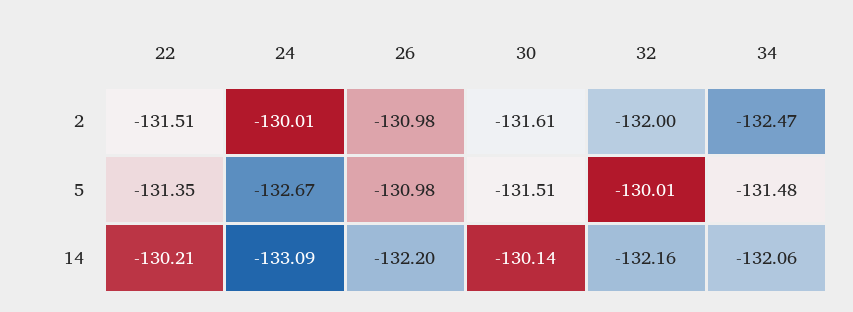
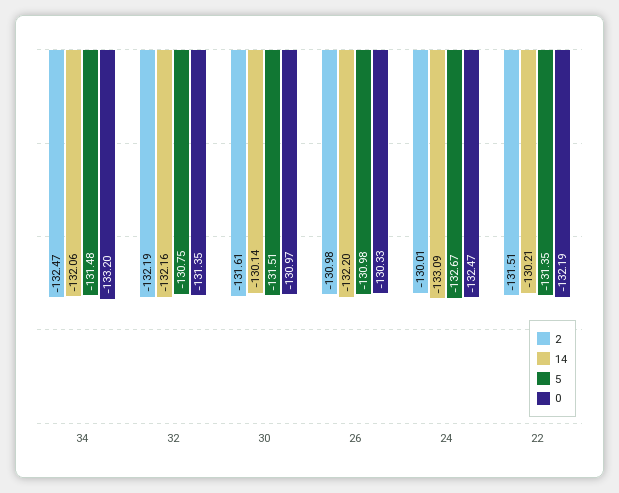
2, 32: -132 -> -132.19
5, 32: -130.01 -> -130.75
0, 34: none -> -133.2
0, 32: none -> -131.35
0, 30: none -> -130.97
0, 26: none -> -130.33
0, 24: none -> -132.47
0, 22: none -> -132.19

